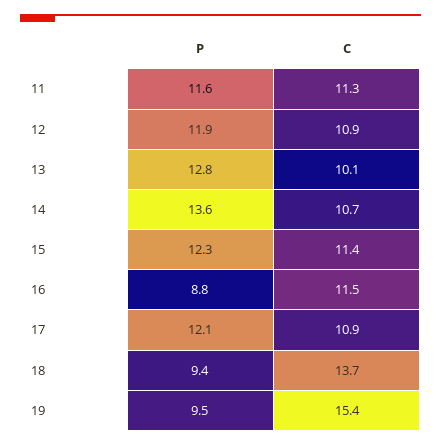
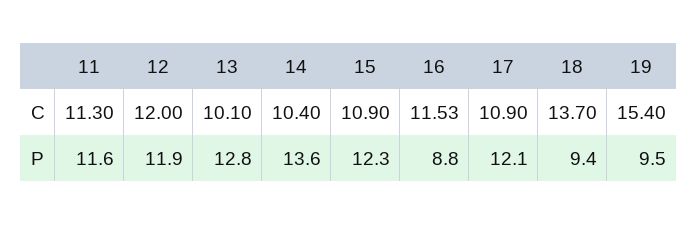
C, 12: 10.9 -> 12
C, 14: 10.7 -> 10.4
C, 15: 11.4 -> 10.9

